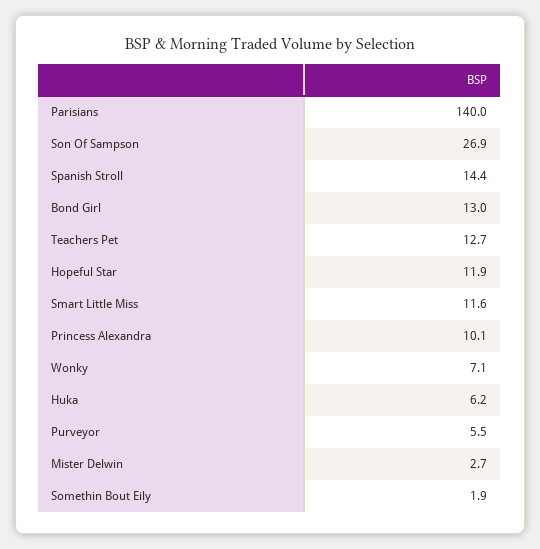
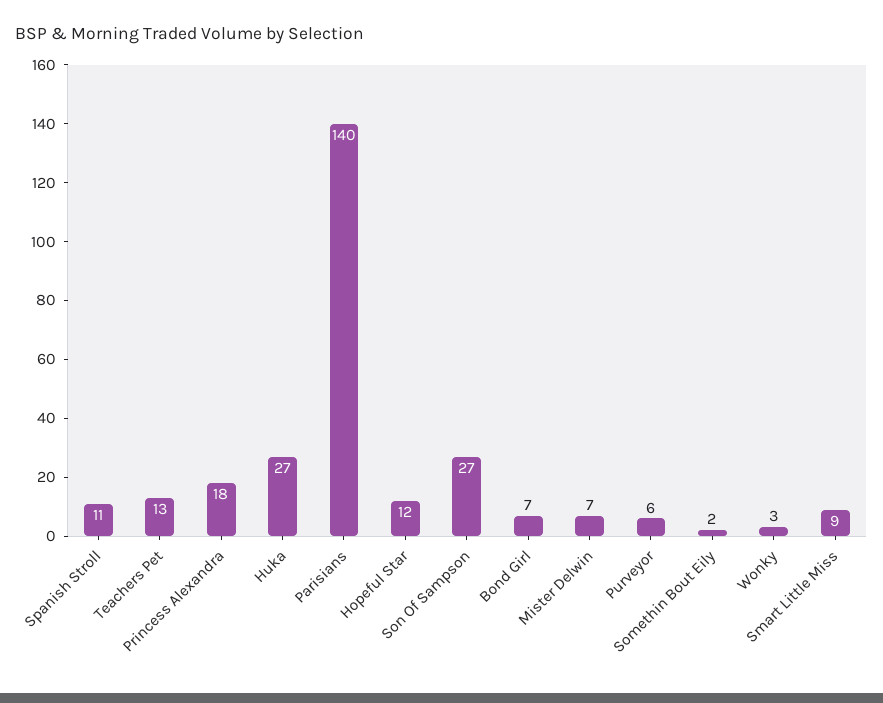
Spanish Stroll: 14.4 -> 11
Bond Girl: 13 -> 7
Smart Little Miss: 11.6 -> 9
Princess Alexandra: 10.1 -> 18
Wonky: 7.1 -> 3
Huka: 6.2 -> 27
Mister Delwin: 2.7 -> 7

